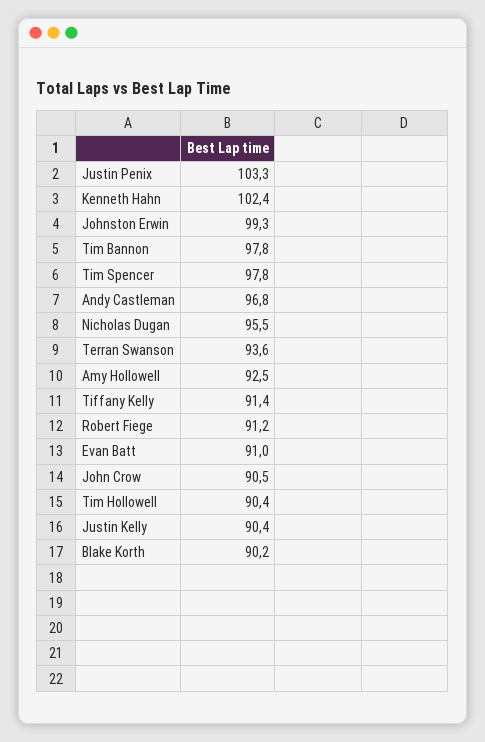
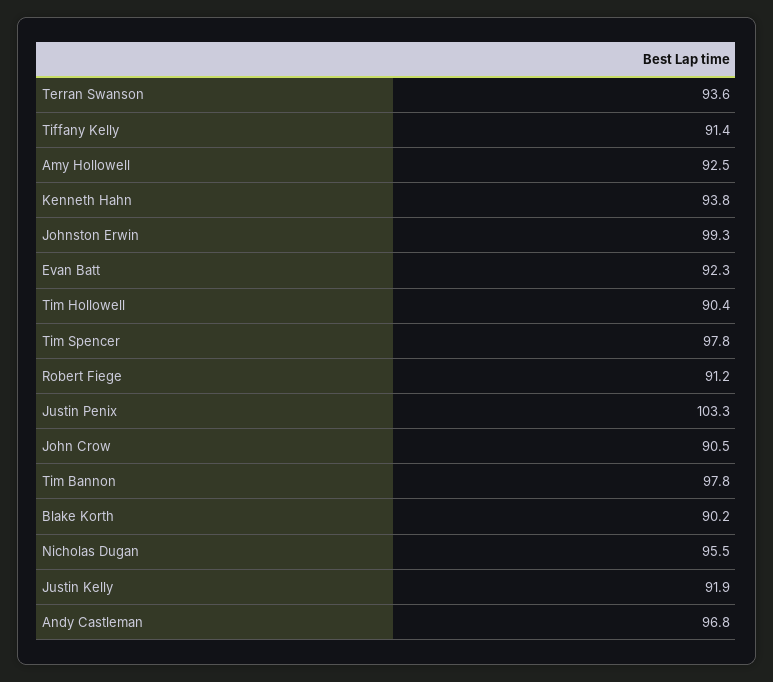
Kenneth Hahn: 102.4 -> 93.8
Evan Batt: 91 -> 92.3
Justin Kelly: 90.4 -> 91.9

